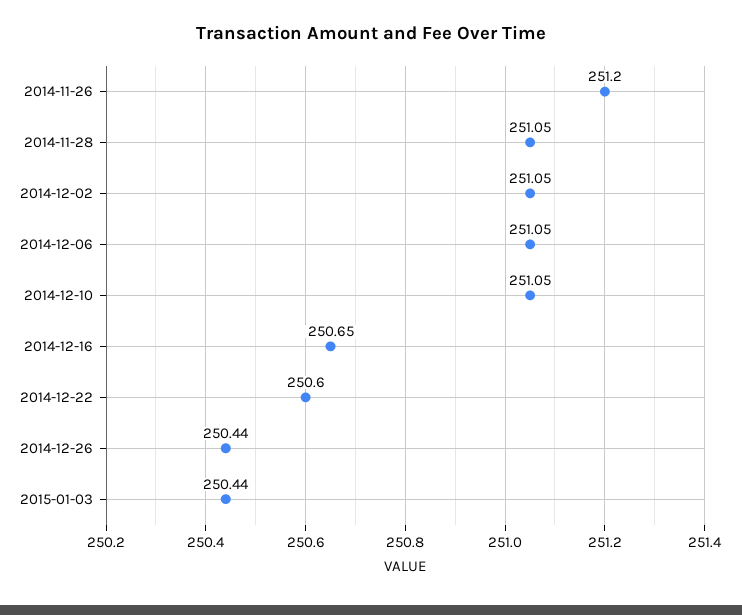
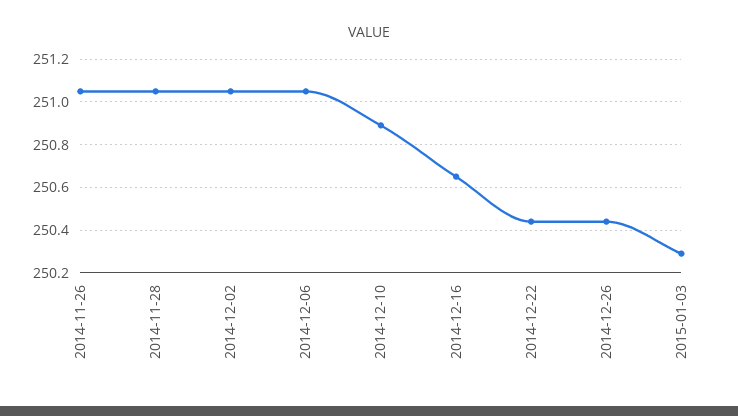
2014-11-26: 251.2 -> 251.05
2014-12-10: 251.05 -> 250.9
2014-12-22: 250.6 -> 250.45
2015-01-03: 250.44 -> 250.3

